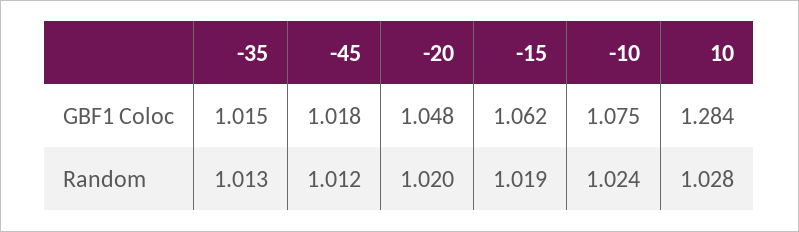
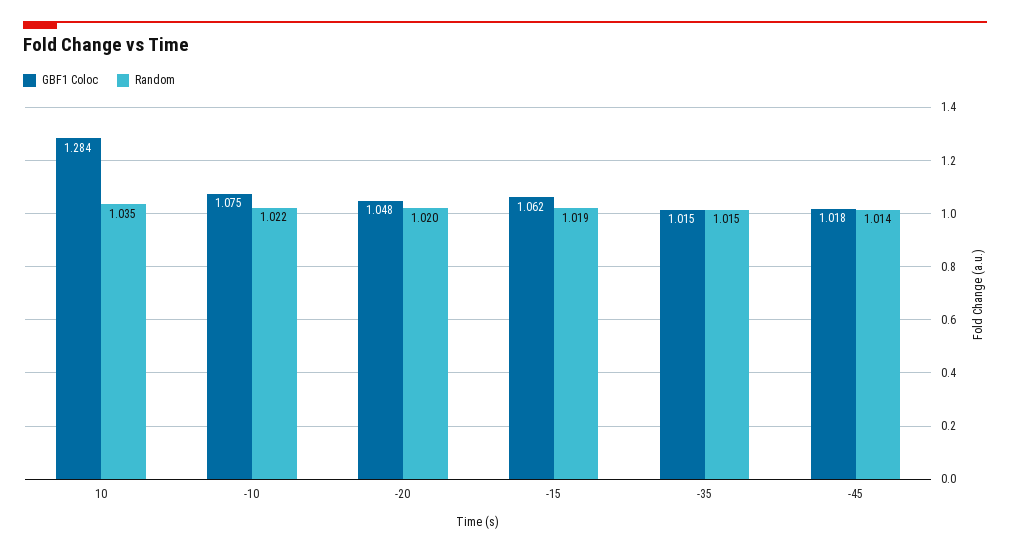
Random, -35: 1.013 -> 1.015
Random, -45: 1.012 -> 1.014
Random, -10: 1.024 -> 1.022
Random, 10: 1.028 -> 1.035

